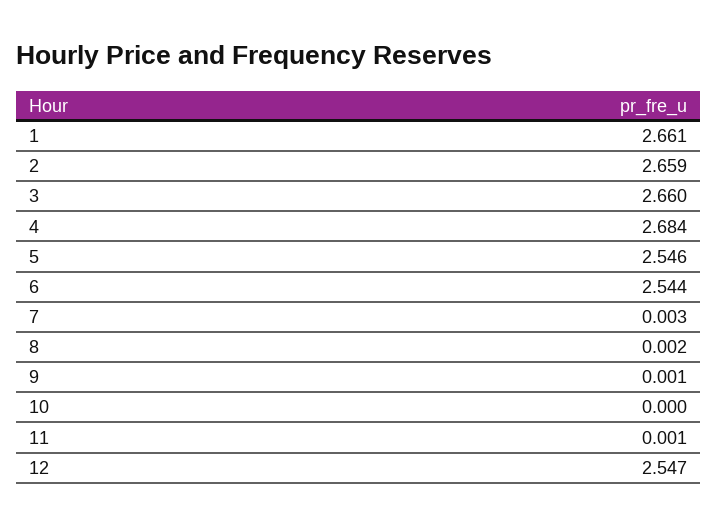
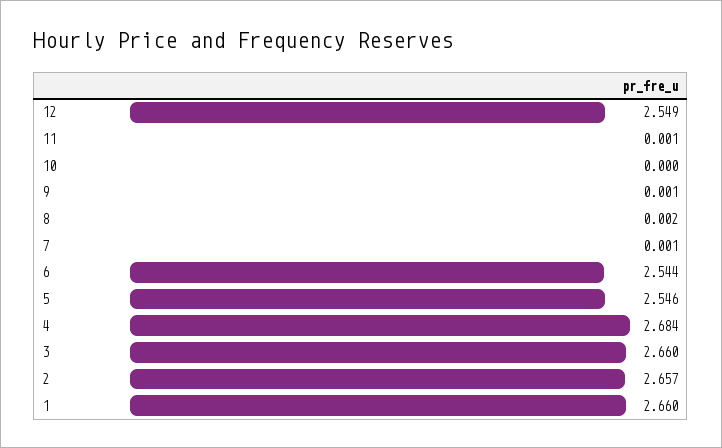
1: 2.661 -> 2.66
2: 2.659 -> 2.657
7: 0.003 -> 0.001
12: 2.547 -> 2.549

